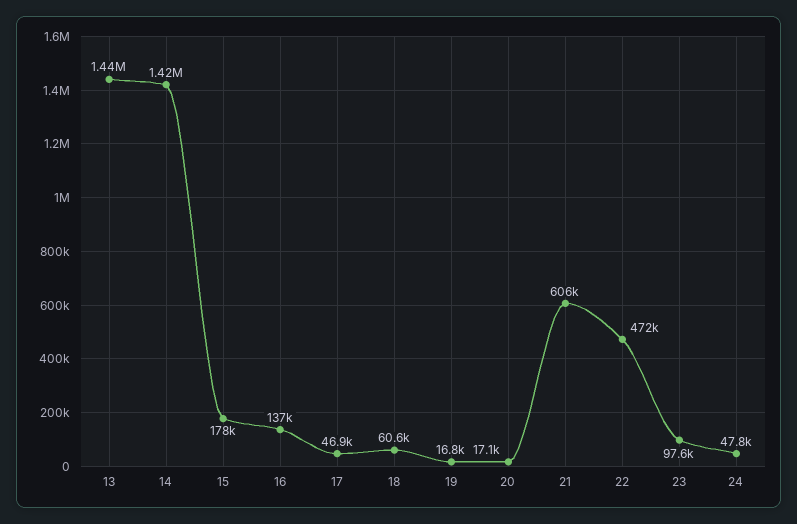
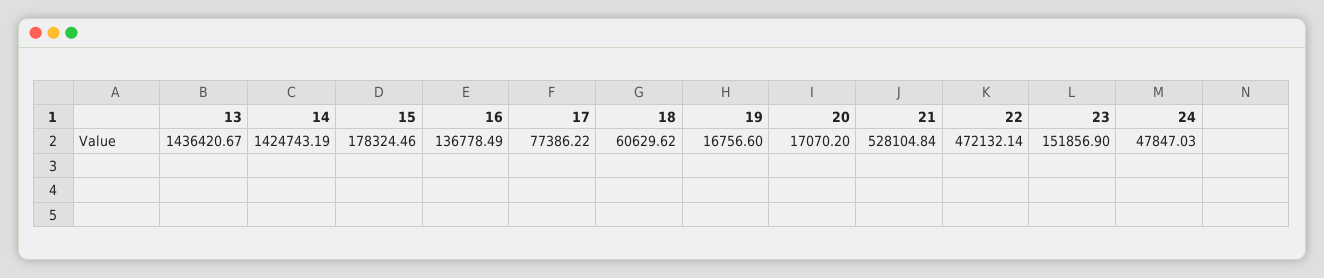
17: 46900 -> 77386.22
21: 606000 -> 528104.84
23: 97600 -> 151856.9

